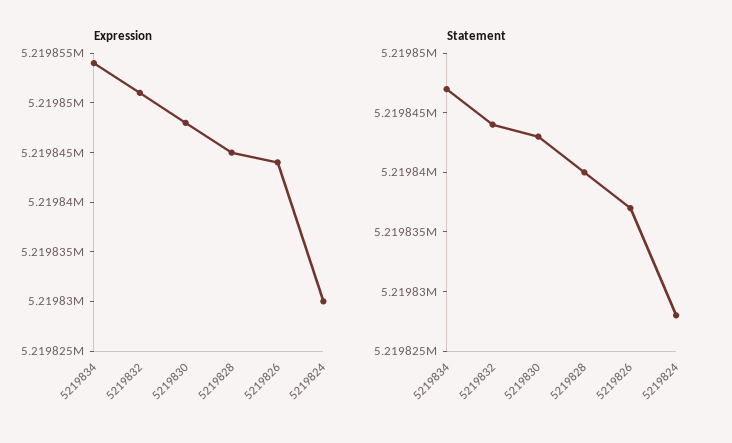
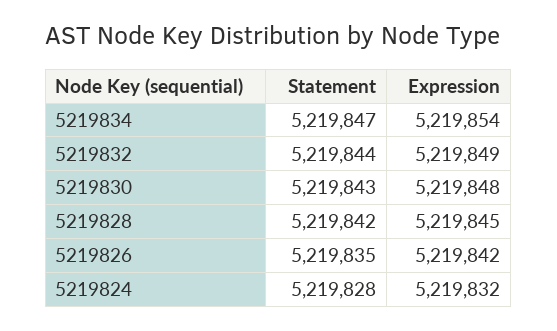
Expression, 5219832: 5219851 -> 5219849
Expression, 5219826: 5219844 -> 5219842
Expression, 5219824: 5219830 -> 5219832
Statement, 5219828: 5219840 -> 5219842
Statement, 5219826: 5219837 -> 5219835

